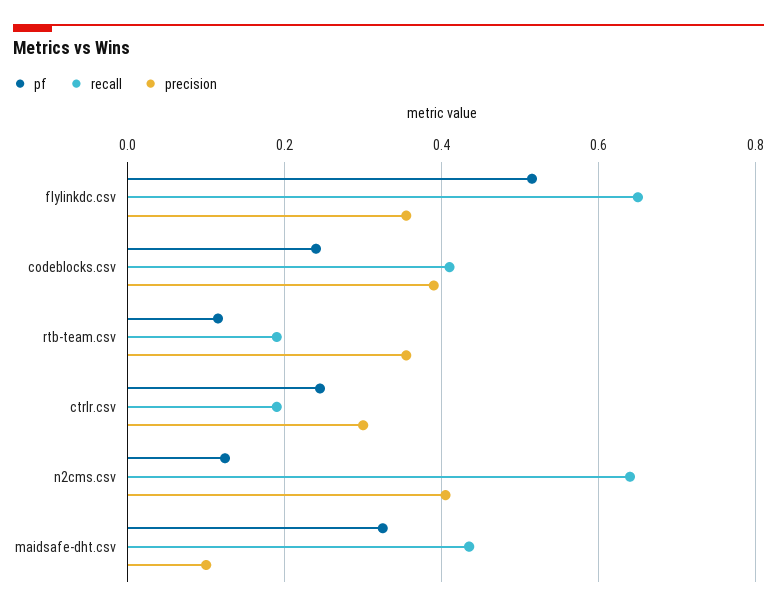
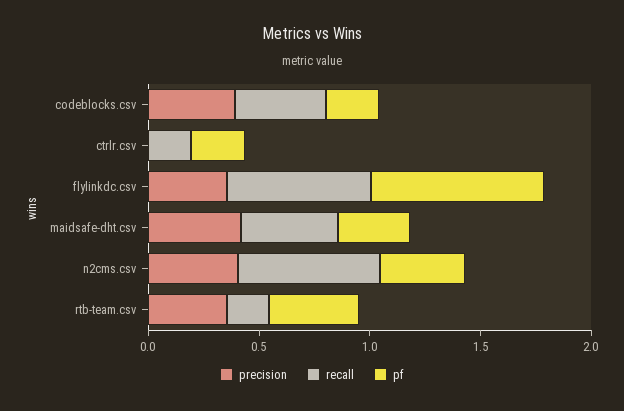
pf, flylinkdc.csv: 0.52 -> 0.8
pf, rtb-team.csv: 0.12 -> 0.4
precision, ctrlr.csv: 0.3 -> 0
pf, n2cms.csv: 0.12 -> 0.4
precision, maidsafe-dht.csv: 0.1 -> 0.4

